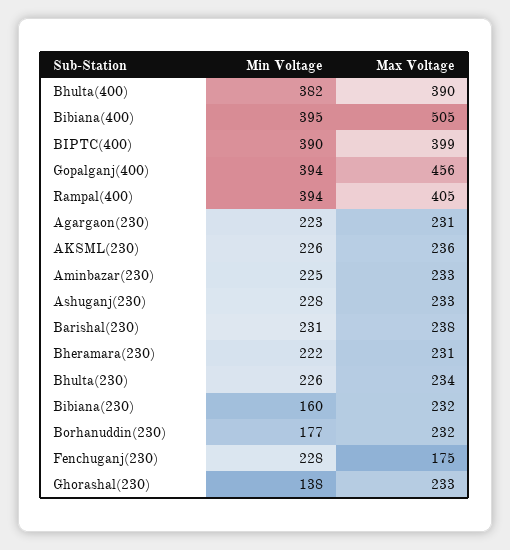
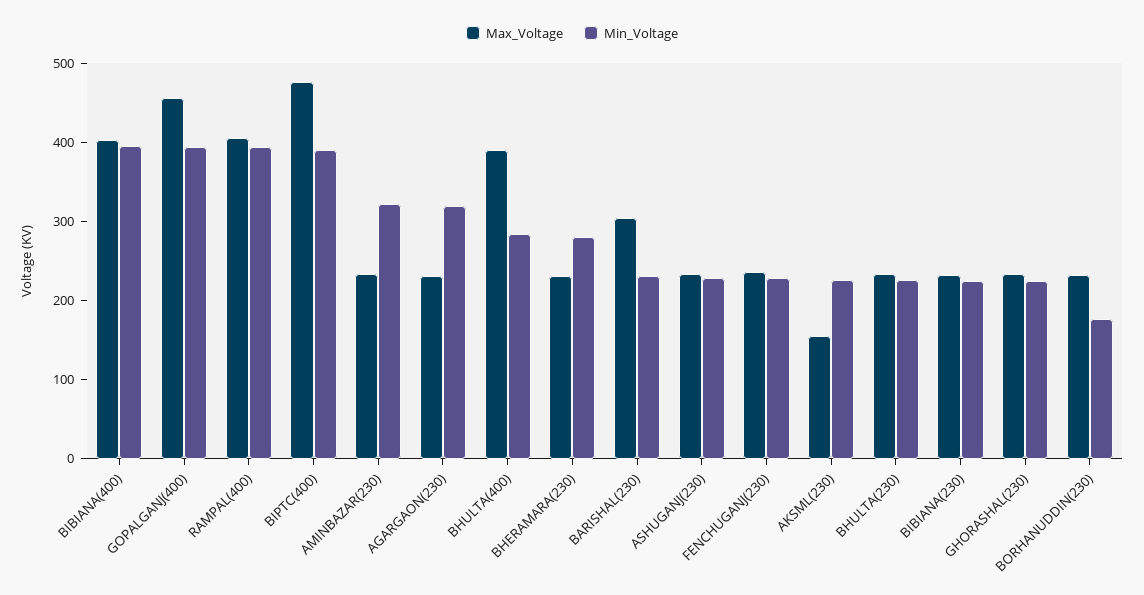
Min Voltage, Bhulta(400): 382 -> 280
Max Voltage, Bibiana(400): 505 -> 400
Max Voltage, BIPTC(400): 399 -> 480
Min Voltage, Agargaon(230): 223 -> 320
Max Voltage, AKSML(230): 236 -> 160
Min Voltage, Aminbazar(230): 225 -> 320
Max Voltage, Barishal(230): 238 -> 300
Min Voltage, Bheramara(230): 222 -> 280
Min Voltage, Bibiana(230): 160 -> 220
Max Voltage, Fenchuganj(230): 175 -> 240
Min Voltage, Ghorashal(230): 138 -> 220

